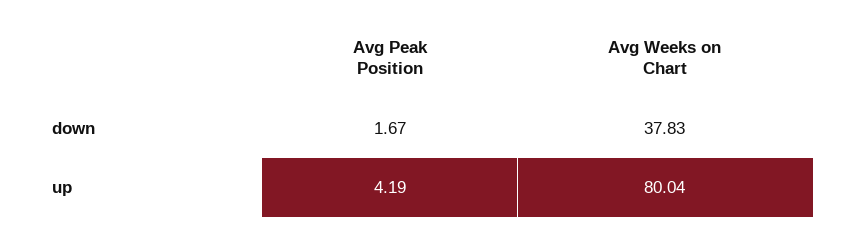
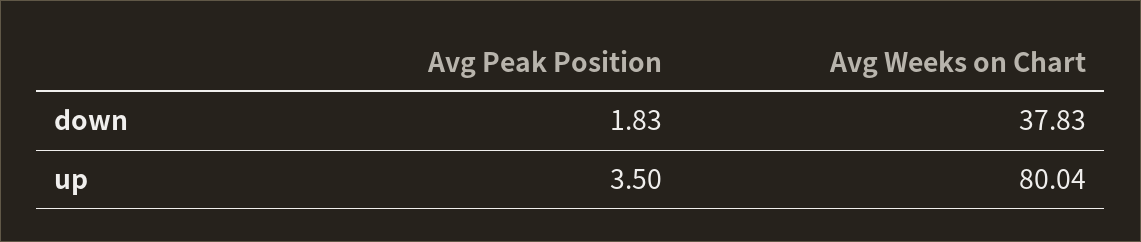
Avg Peak Position, down: 1.67 -> 1.83
Avg Peak Position, up: 4.19 -> 3.5

